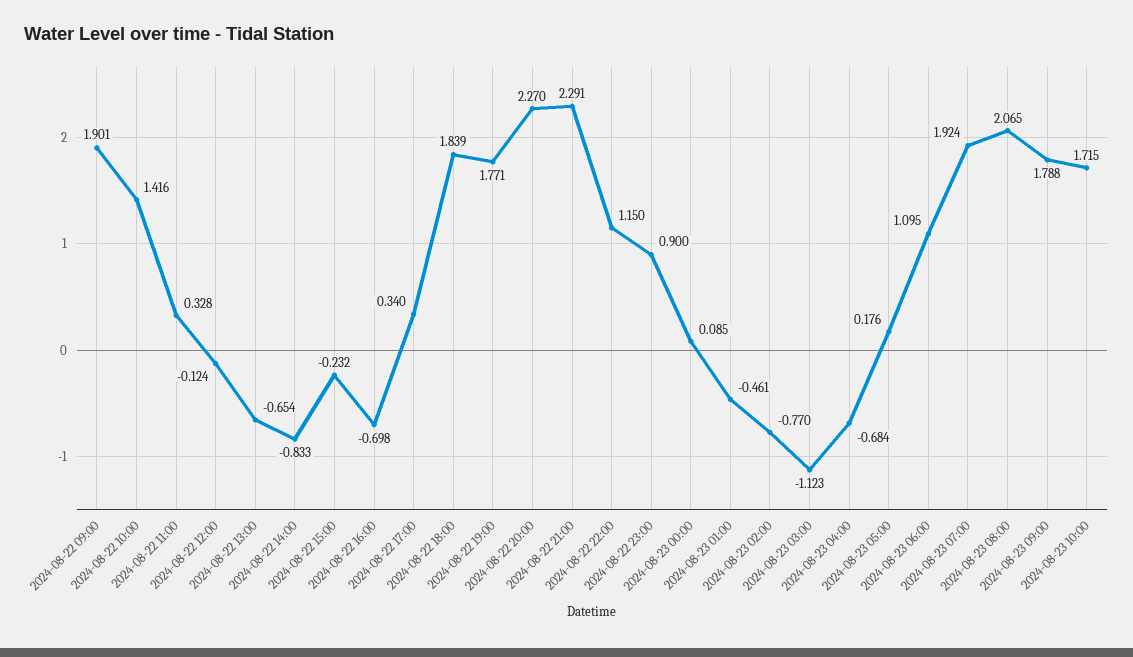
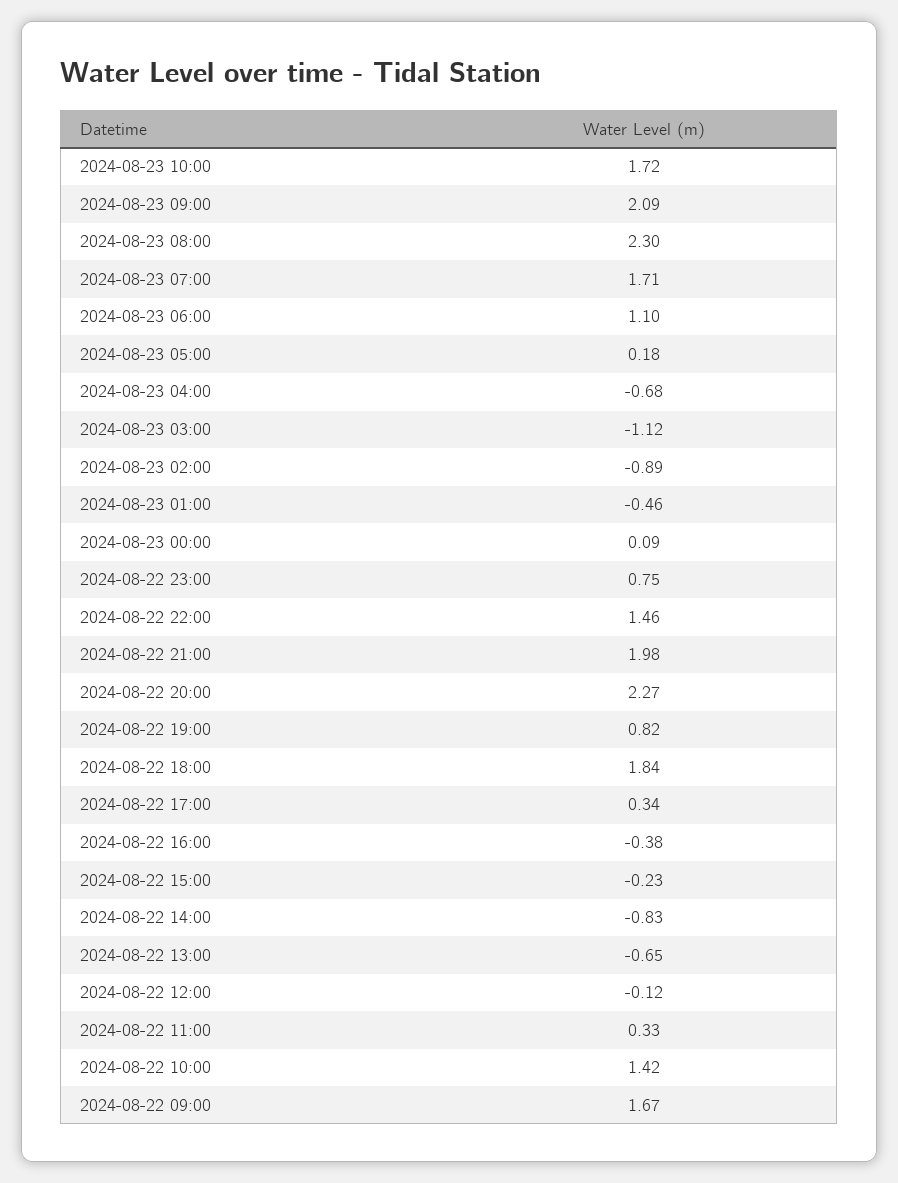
2024-08-22 09:00: 1.901 -> 1.67
2024-08-22 16:00: -0.698 -> -0.38
2024-08-22 19:00: 1.771 -> 0.82
2024-08-22 21:00: 2.291 -> 1.98
2024-08-22 22:00: 1.15 -> 1.46
2024-08-22 23:00: 0.9 -> 0.75
2024-08-23 02:00: -0.77 -> -0.89
2024-08-23 07:00: 1.924 -> 1.71
2024-08-23 08:00: 2.065 -> 2.3
2024-08-23 09:00: 1.788 -> 2.09

